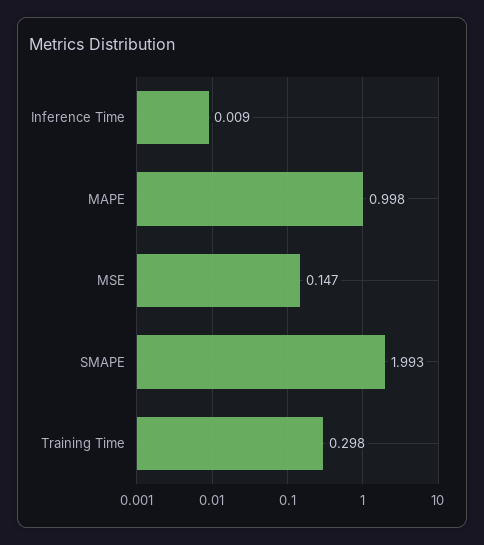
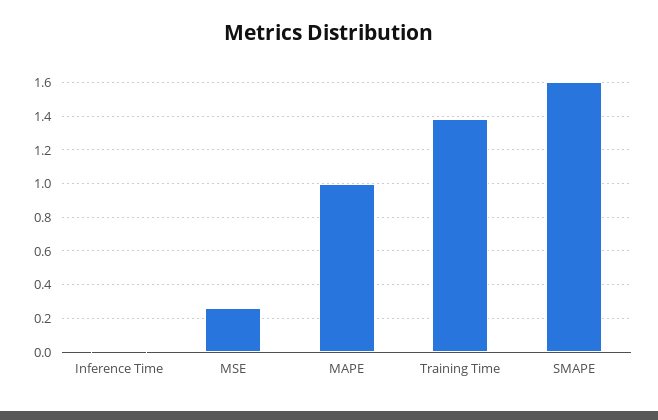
MSE: 0.147 -> 0.25
SMAPE: 1.993 -> 1.6
Training Time: 0.298 -> 1.4

